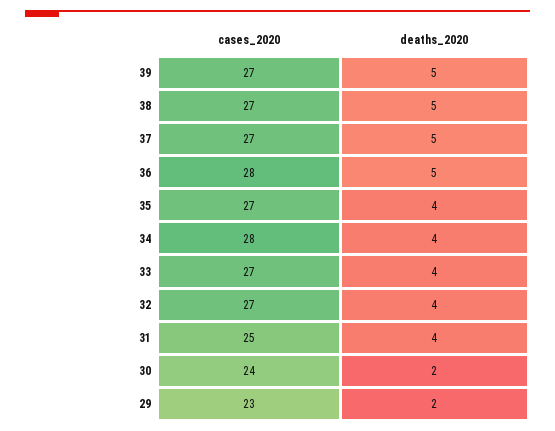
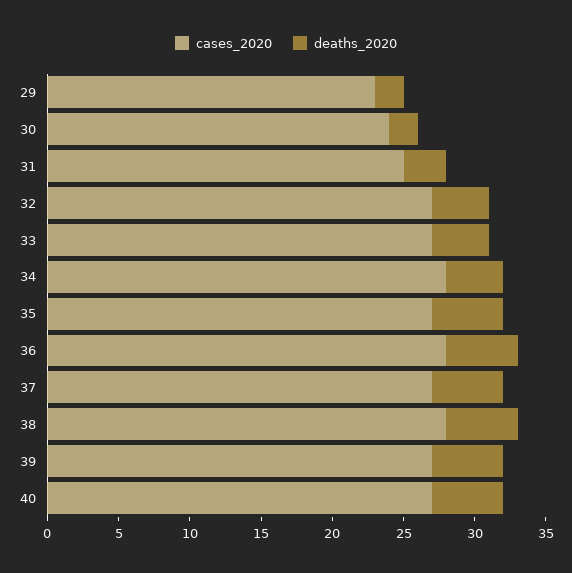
cases_2020, 38: 27 -> 28
deaths_2020, 35: 4 -> 5
deaths_2020, 31: 4 -> 3
cases_2020, 40: none -> 27
deaths_2020, 40: none -> 5

